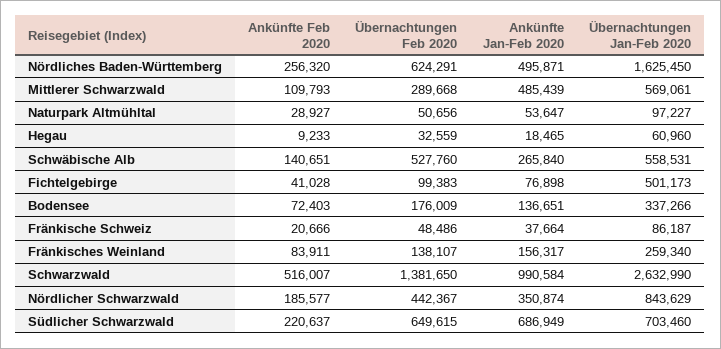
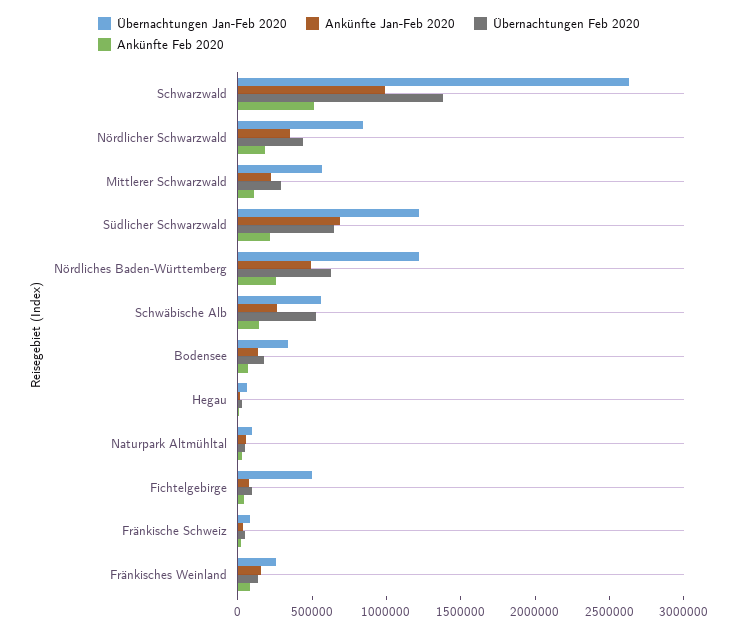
Übernachtungen Jan-Feb 2020, Nördliches Baden-Württemberg: 1625450 -> 1200000
Ankünfte Jan-Feb 2020, Mittlerer Schwarzwald: 485439 -> 200000
Übernachtungen Jan-Feb 2020, Südlicher Schwarzwald: 703460 -> 1200000

